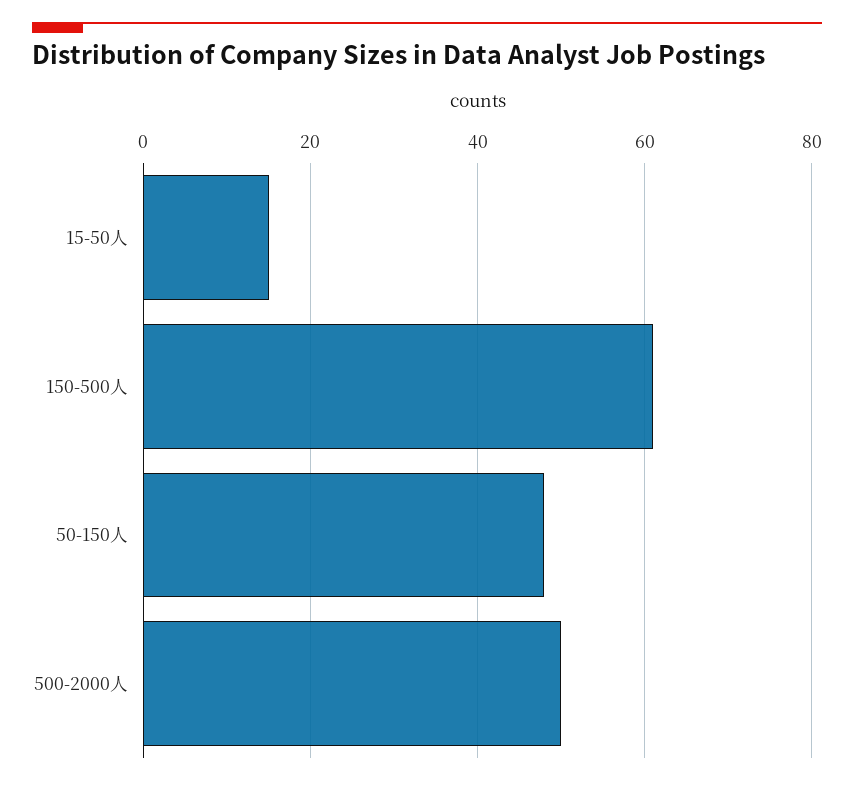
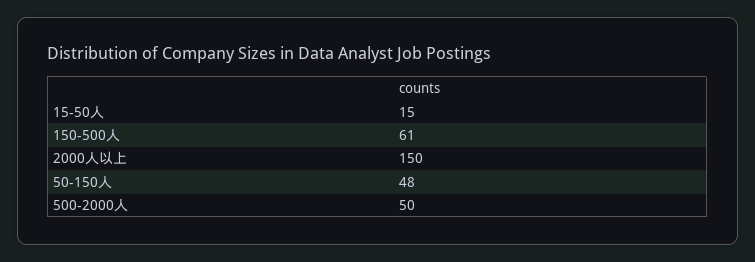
2000人以上: none -> 150

